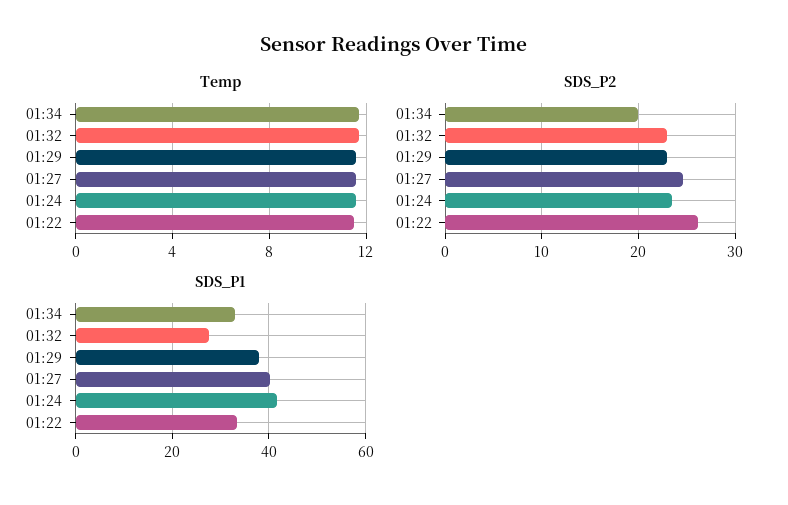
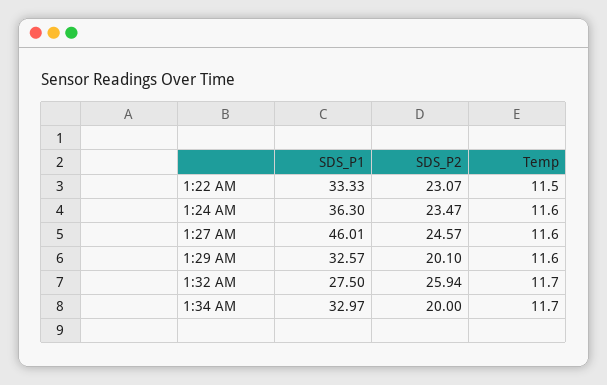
SDS_P2, 01:32: 23 -> 25.94
SDS_P2, 01:29: 23 -> 20.1
SDS_P2, 01:22: 26 -> 23.07
SDS_P1, 01:29: 38 -> 32.57
SDS_P1, 01:27: 40 -> 46.01
SDS_P1, 01:24: 42 -> 36.3

